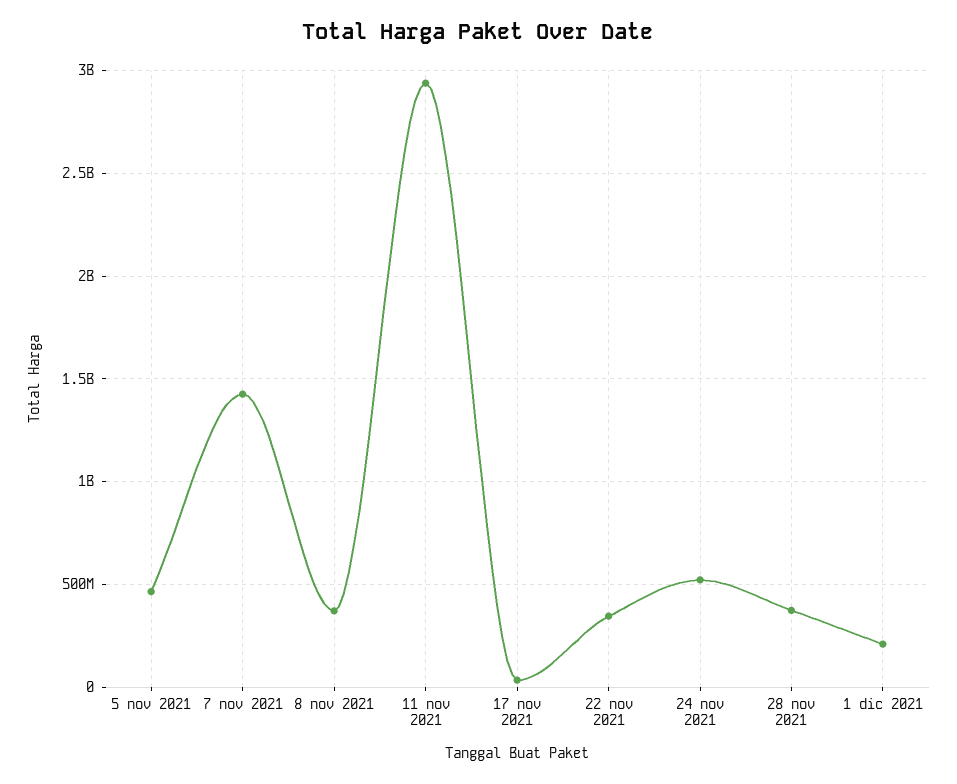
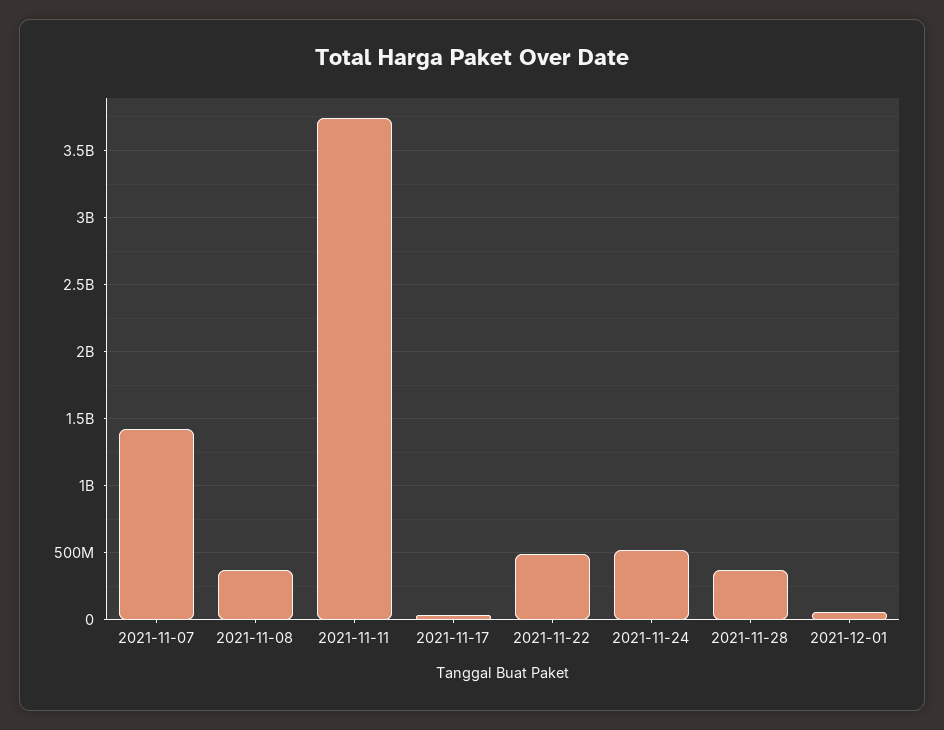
5 nov 2021: 450000000 -> none
11 nov 2021: 2950000000 -> 3750000000
22 nov 2021: 350000000 -> 500000000
1 dic 2021: 200000000 -> 50000000

